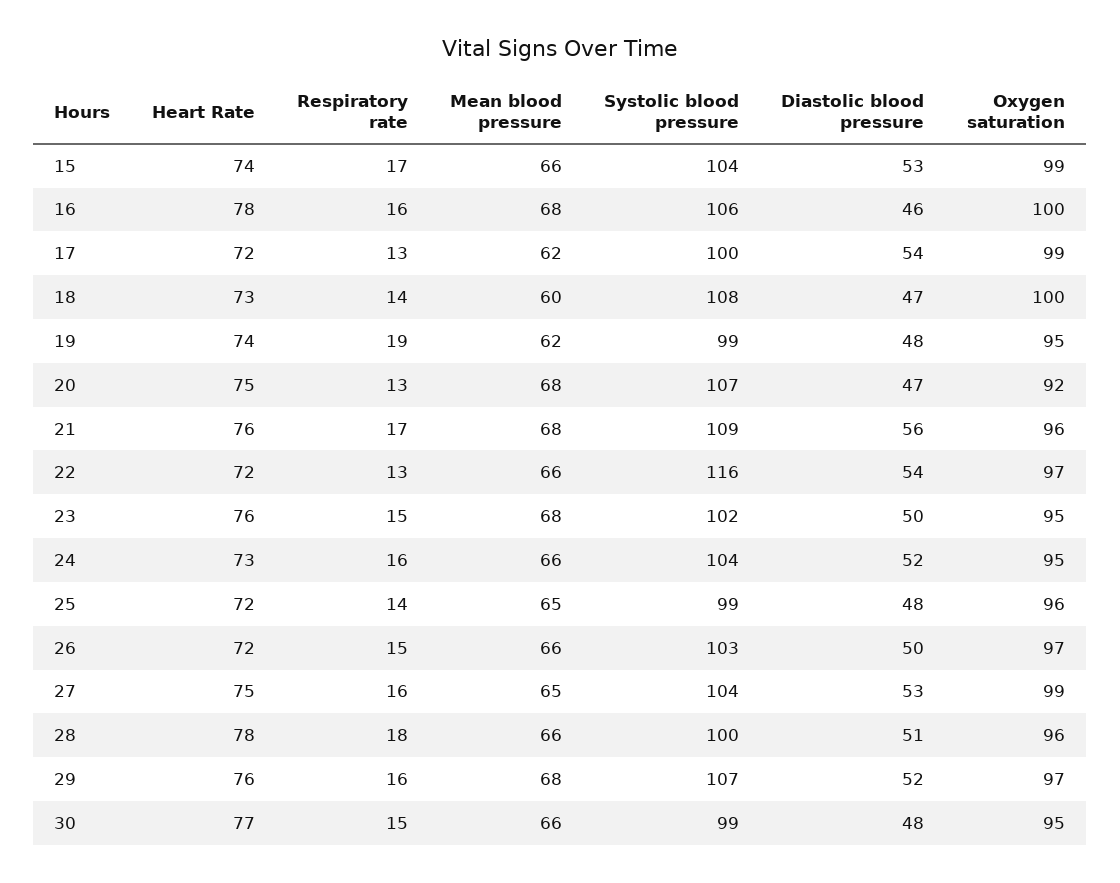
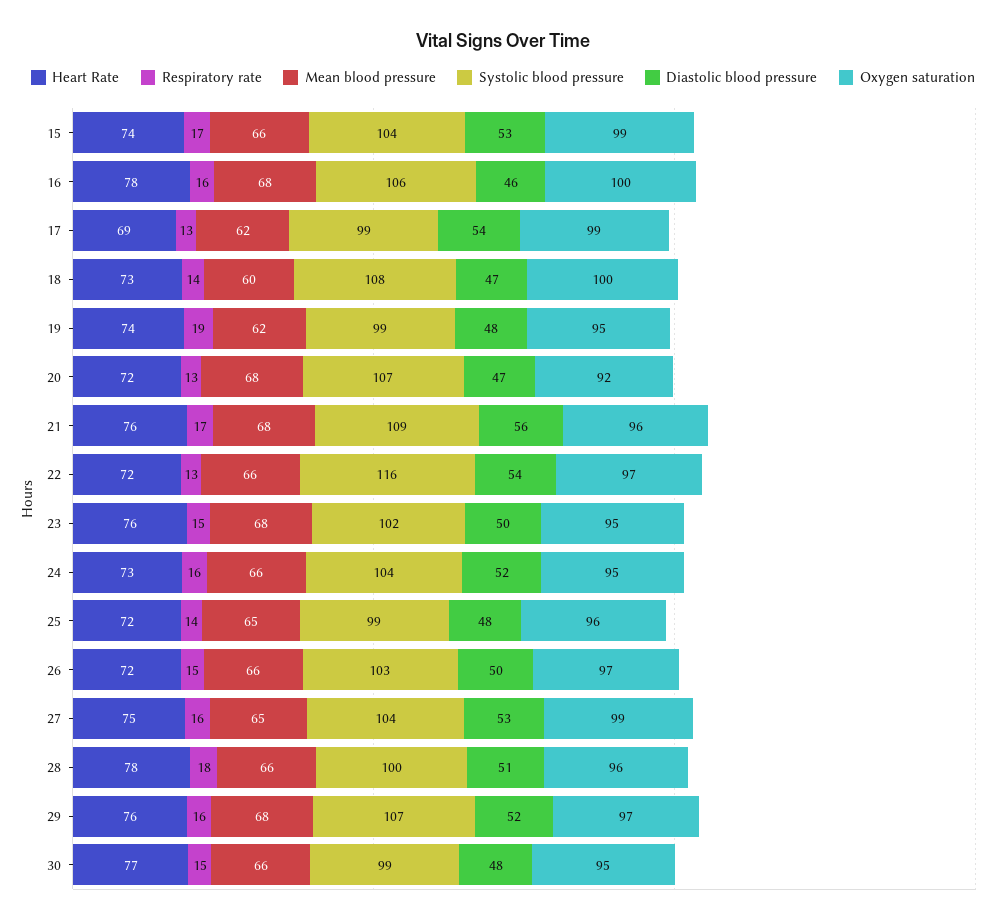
Heart Rate, 17: 72 -> 69
Systolic blood pressure, 17: 100 -> 99
Heart Rate, 20: 75 -> 72

